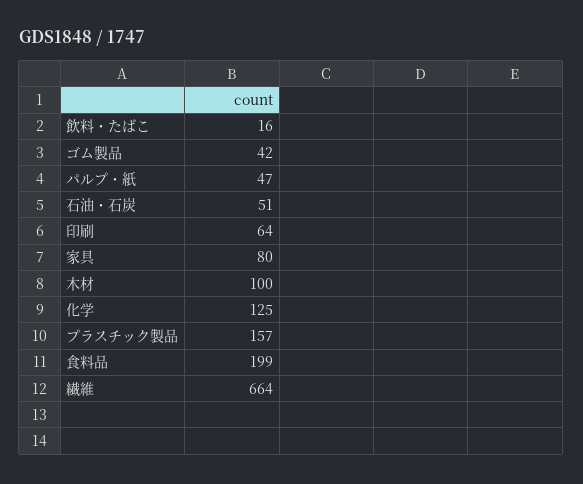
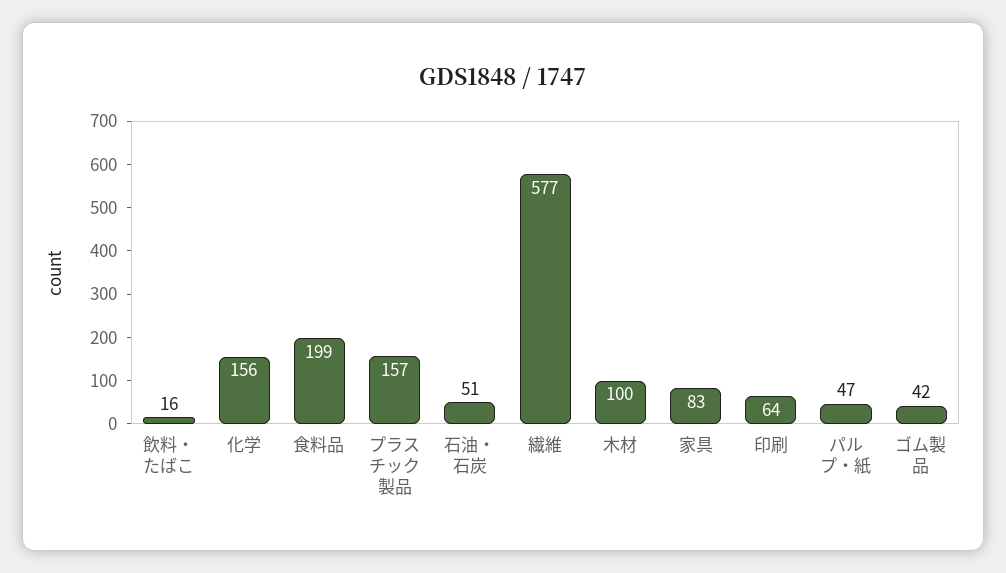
家具: 80 -> 83
化学: 125 -> 156
繊維: 664 -> 577

